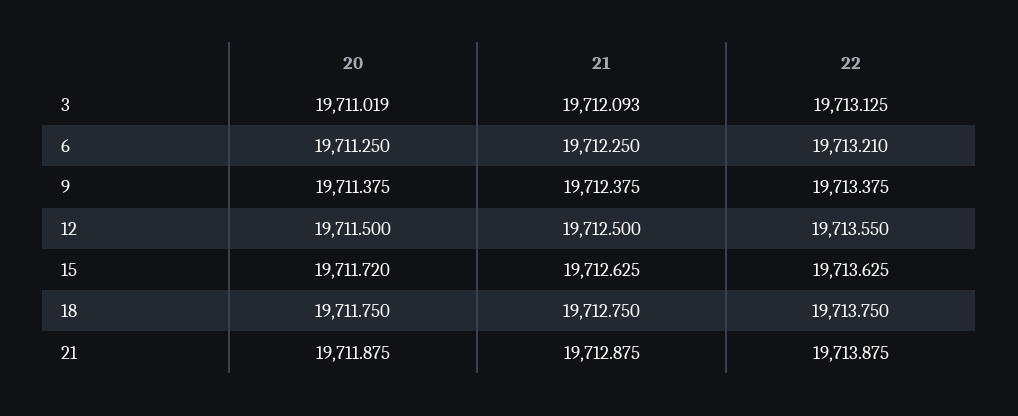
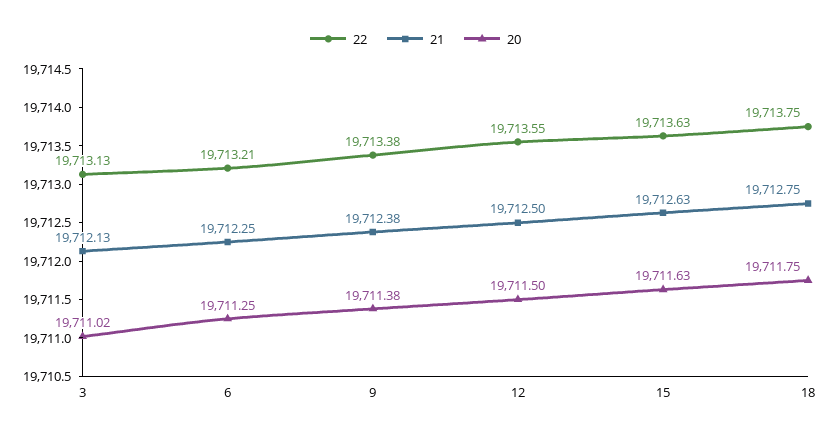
21, 3: 19712.093 -> 19712.13
20, 15: 19711.72 -> 19711.63
20, 21: 19711.875 -> none
21, 21: 19712.875 -> none
22, 21: 19713.875 -> none

